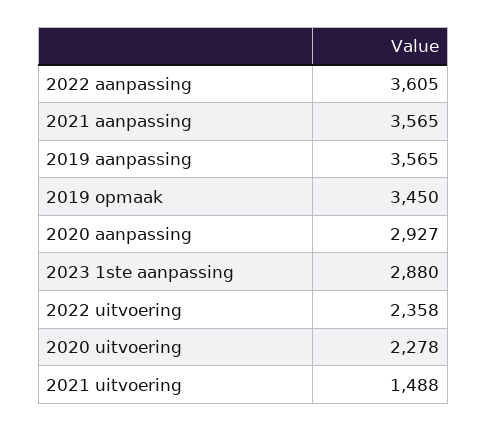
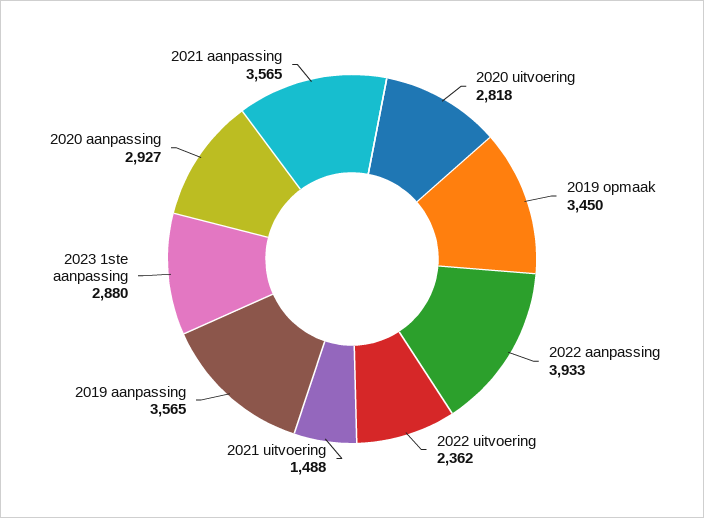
2022 aanpassing: 3605 -> 3933
2022 uitvoering: 2358 -> 2362
2020 uitvoering: 2278 -> 2818

